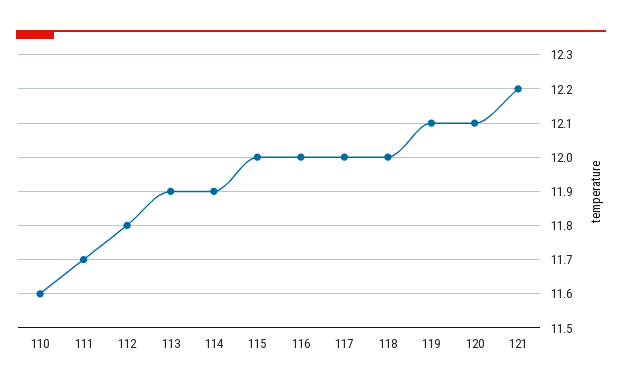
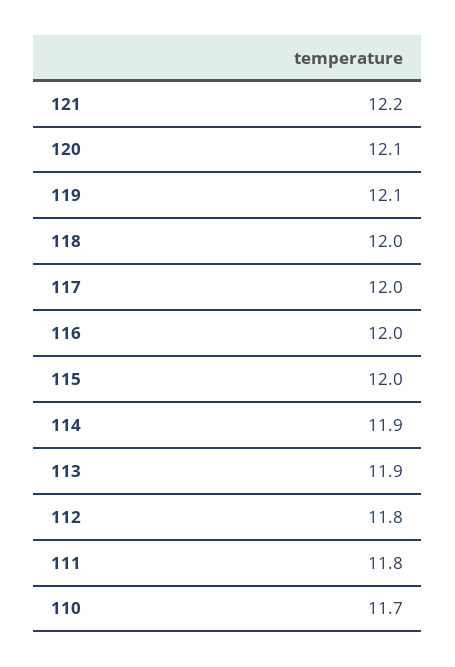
110: 11.6 -> 11.7
111: 11.7 -> 11.8

